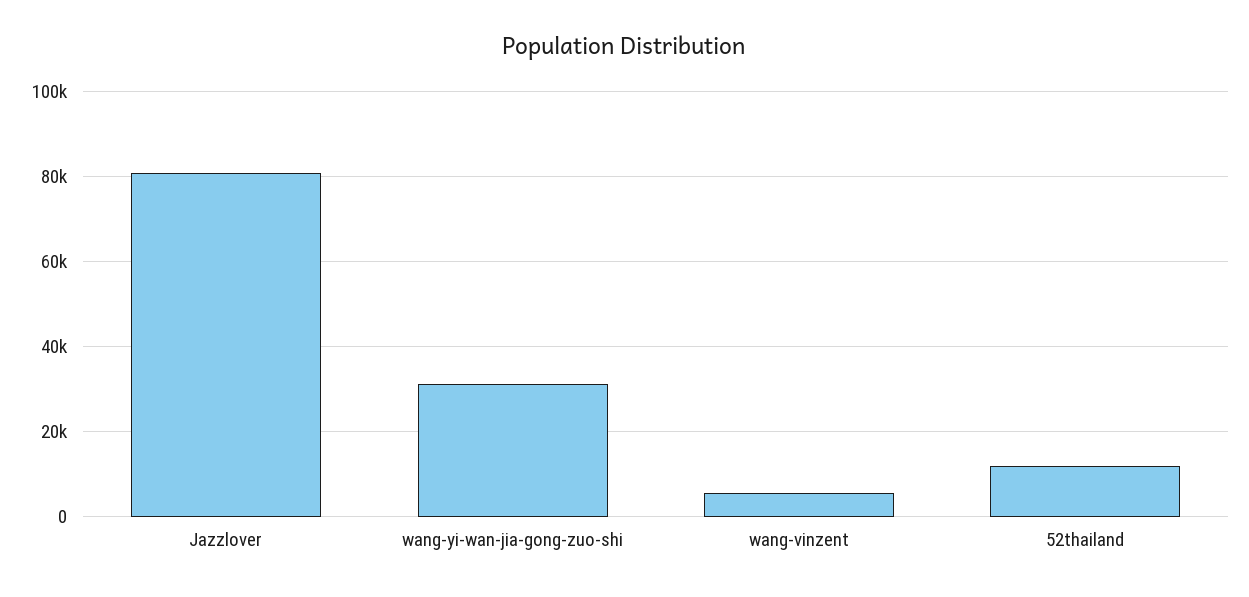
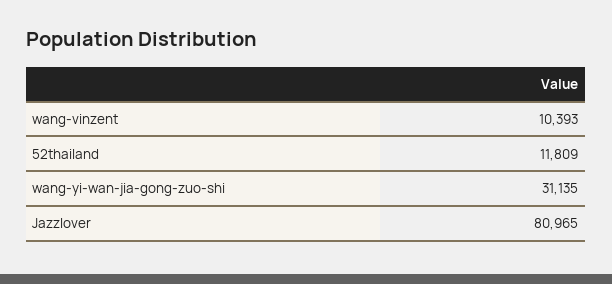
wang-vinzent: 6000 -> 10393

